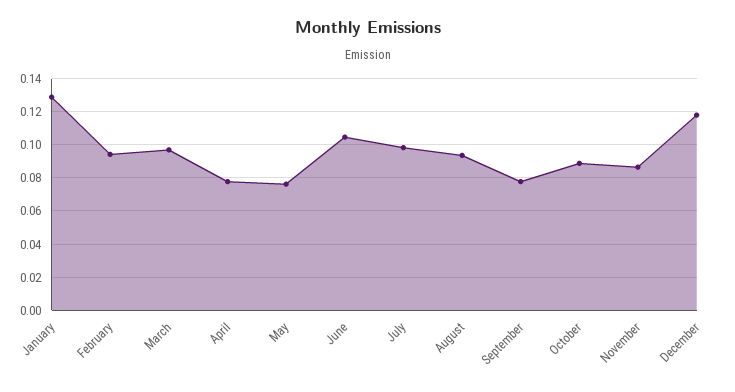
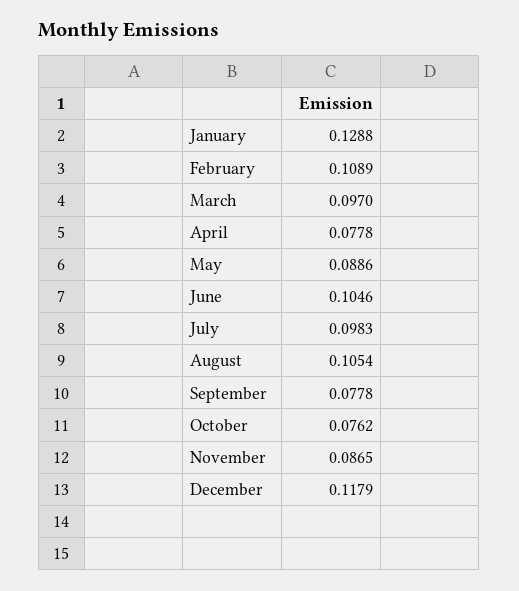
February: 0.095 -> 0.1089
May: 0.075 -> 0.0886
August: 0.095 -> 0.1054
October: 0.09 -> 0.0762

